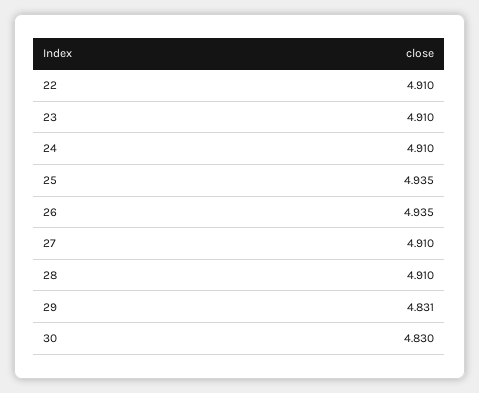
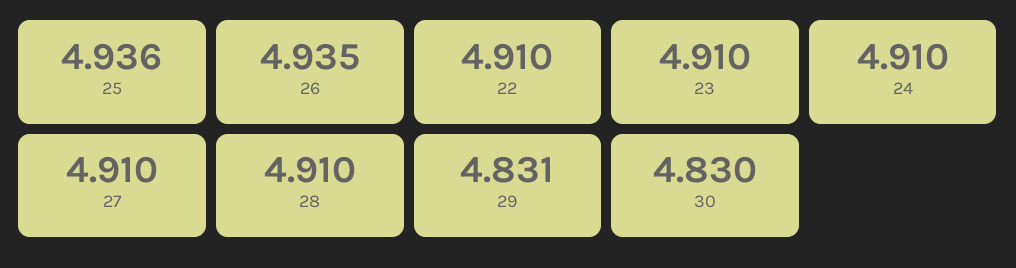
25: 4.935 -> 4.936

